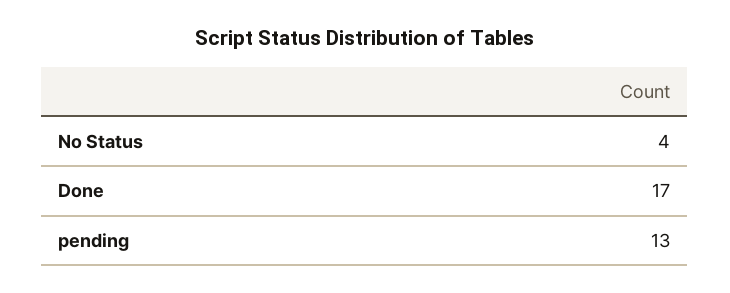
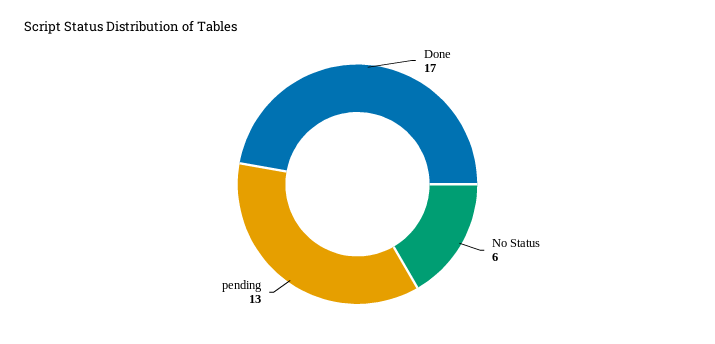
No Status: 4 -> 6

